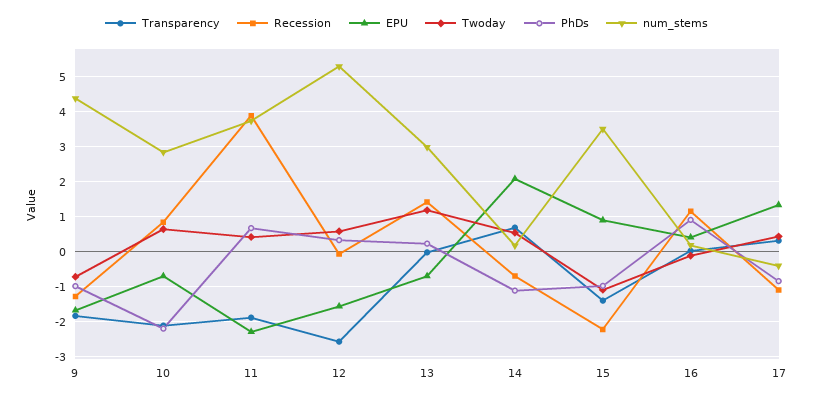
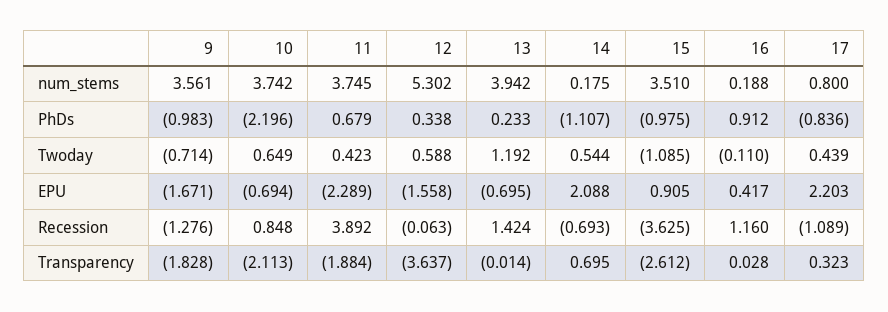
num_stems, 9: 4.4 -> 3.561
num_stems, 10: 2.8 -> 3.742
Transparency, 12: -2.6 -> -3.637
num_stems, 13: 3 -> 3.942
Transparency, 15: -1.4 -> -2.612
Recession, 15: -2.2 -> -3.625
EPU, 17: 1.4 -> 2.203
num_stems, 17: -0.4 -> 0.8

